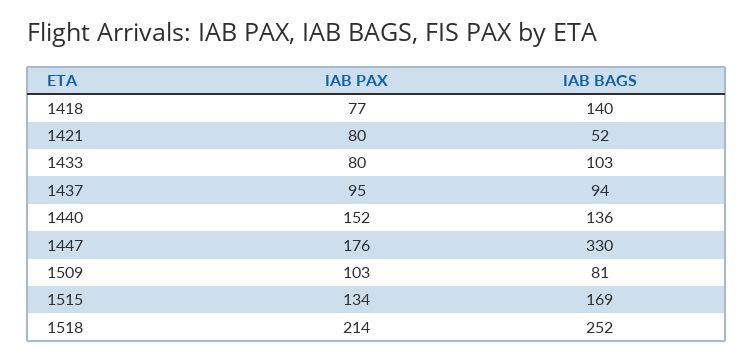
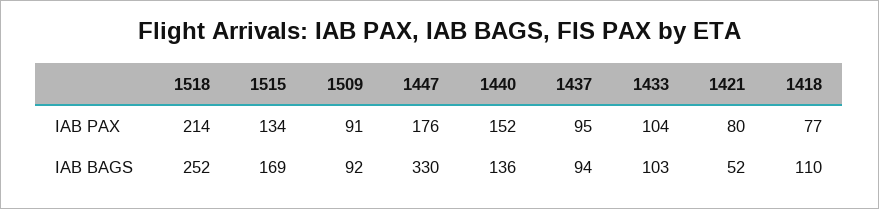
IAB BAGS, 1418: 140 -> 110
IAB PAX, 1433: 80 -> 104
IAB PAX, 1509: 103 -> 91
IAB BAGS, 1509: 81 -> 92

